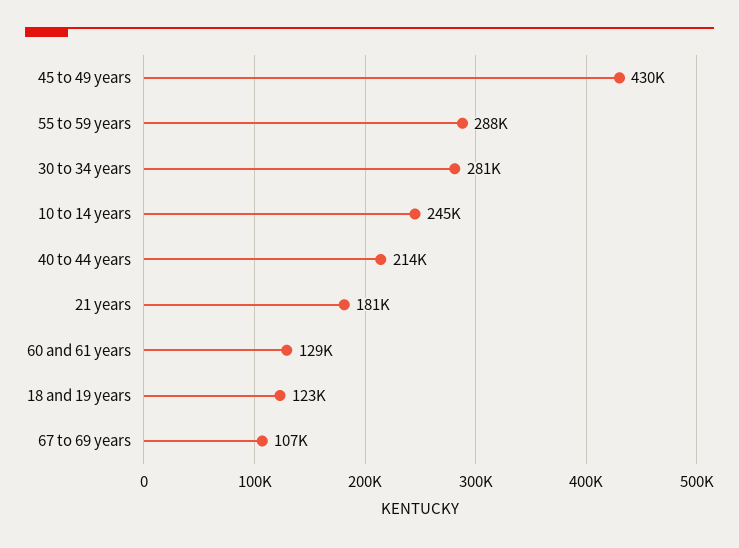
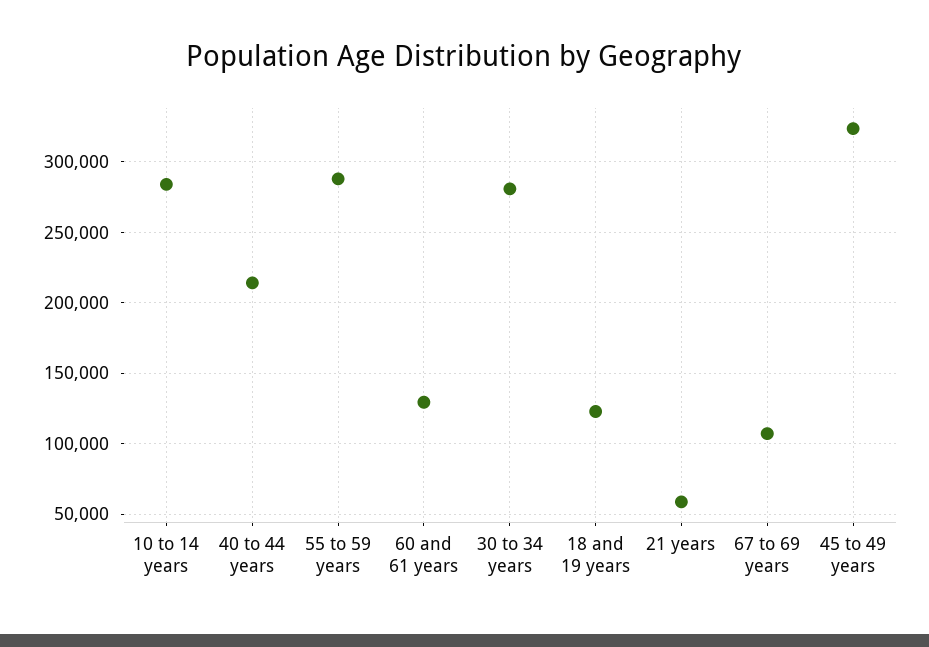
45 to 49 years: 430000 -> 325000
10 to 14 years: 245000 -> 285000
21 years: 181000 -> 60000

